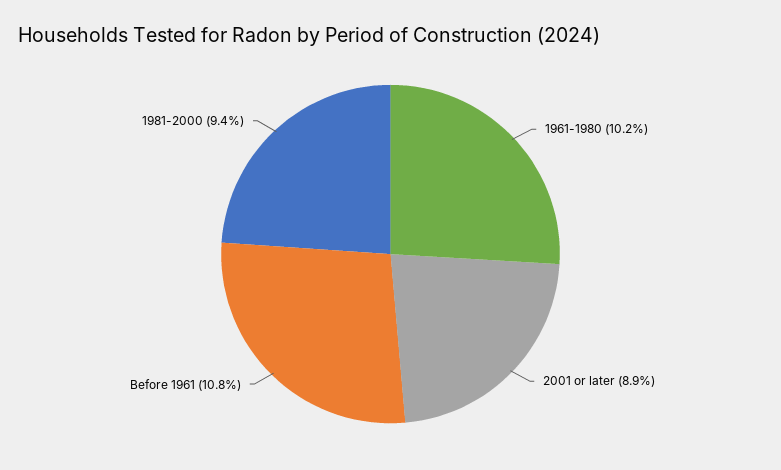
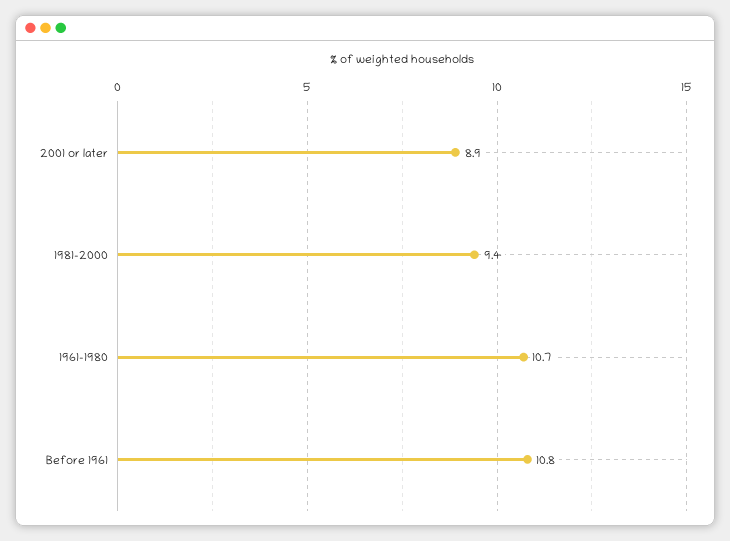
1961-1980: 10.2 -> 10.7

